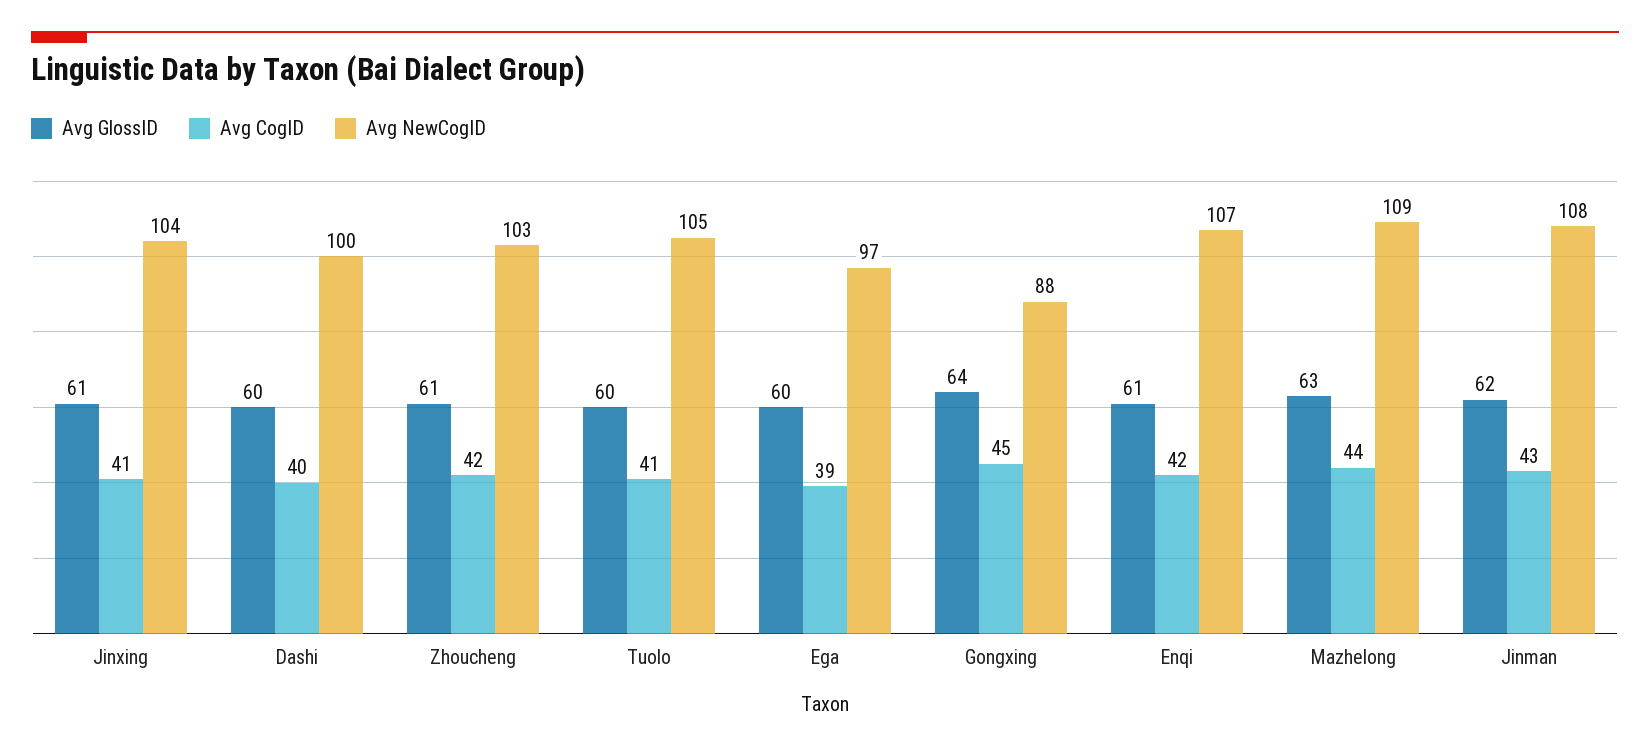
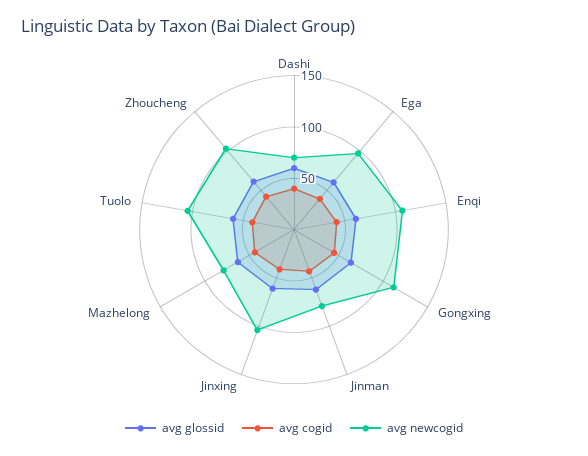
Avg NewCogID, Dashi: 100 -> 70
Avg NewCogID, Gongxing: 88 -> 110
Avg NewCogID, Mazhelong: 109 -> 80
Avg NewCogID, Jinman: 108 -> 80

